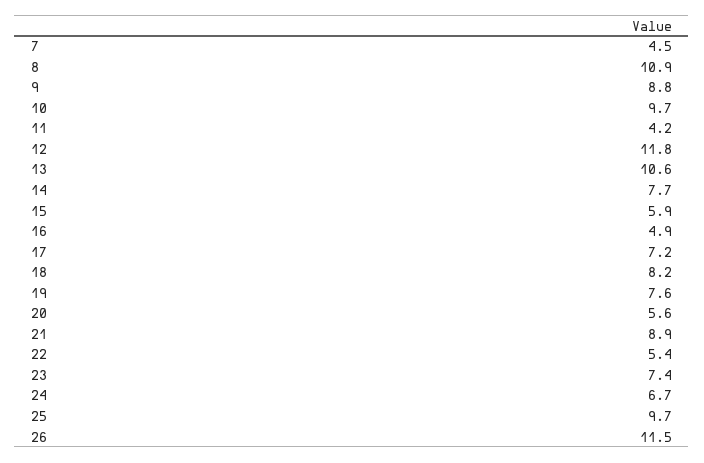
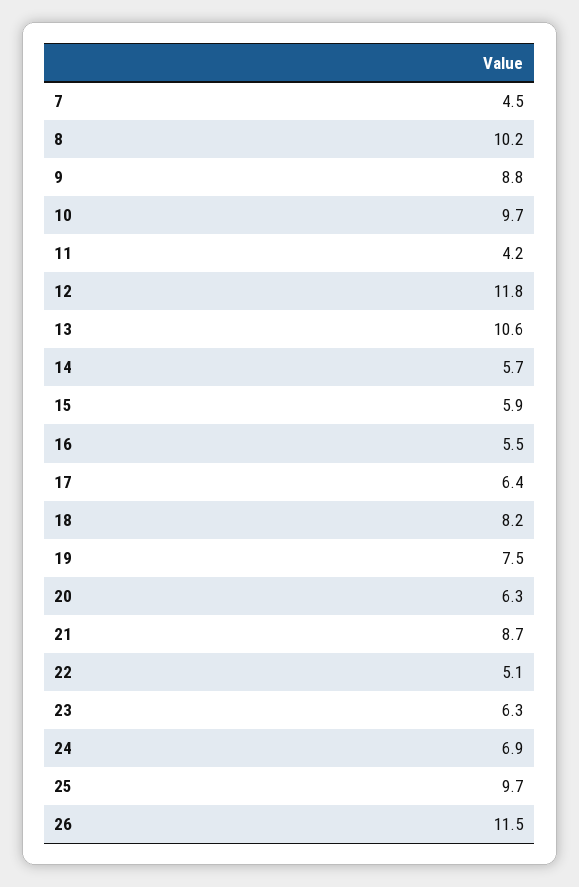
8: 10.9 -> 10.2
14: 7.7 -> 5.7
16: 4.9 -> 5.5
17: 7.2 -> 6.4
19: 7.6 -> 7.5
20: 5.6 -> 6.3
21: 8.9 -> 8.7
22: 5.4 -> 5.1
23: 7.4 -> 6.3
24: 6.7 -> 6.9

